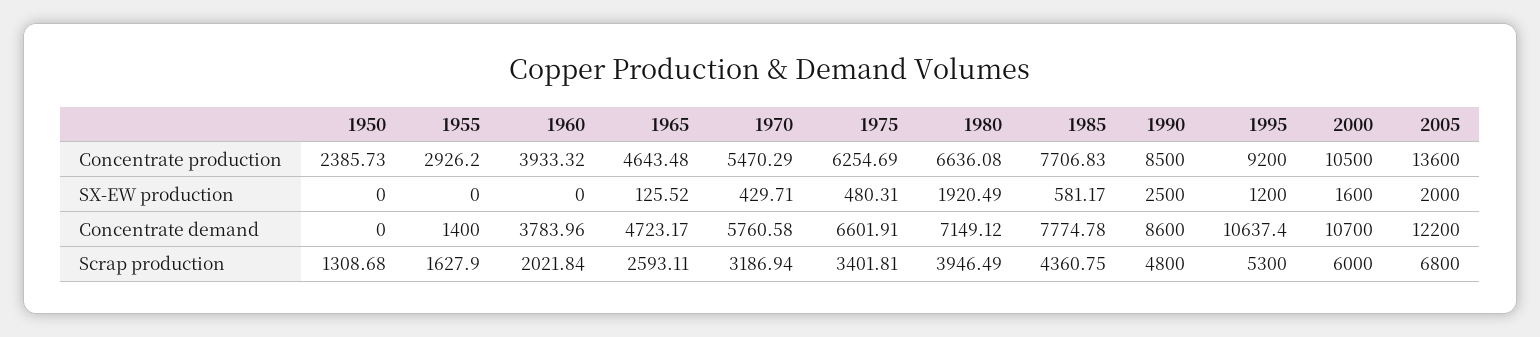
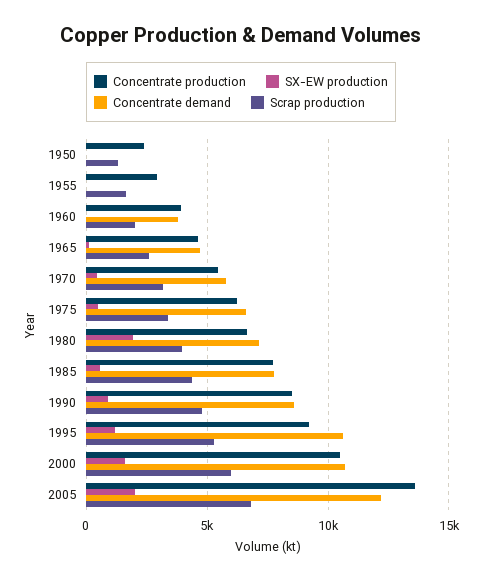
SX-EW production, 1990: 2500 -> 1000
Concentrate demand, 1955: 1400 -> 0

